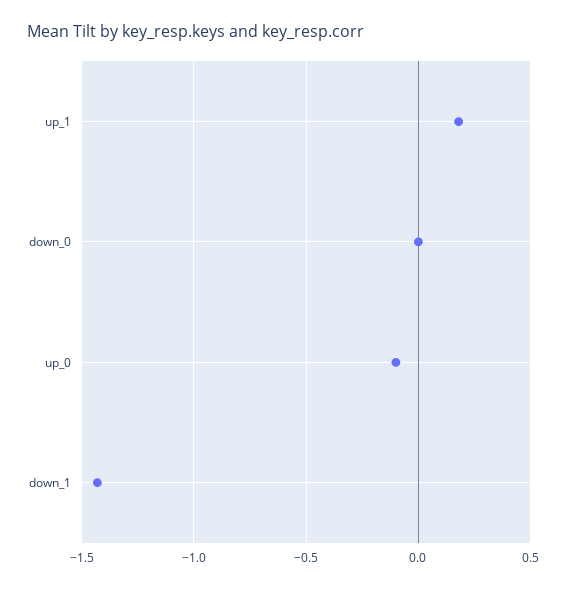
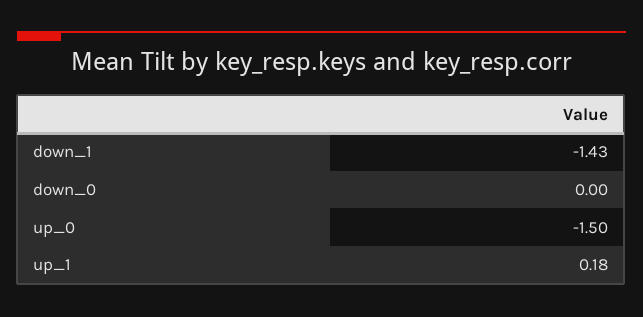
up_0: -0.1 -> -1.5

